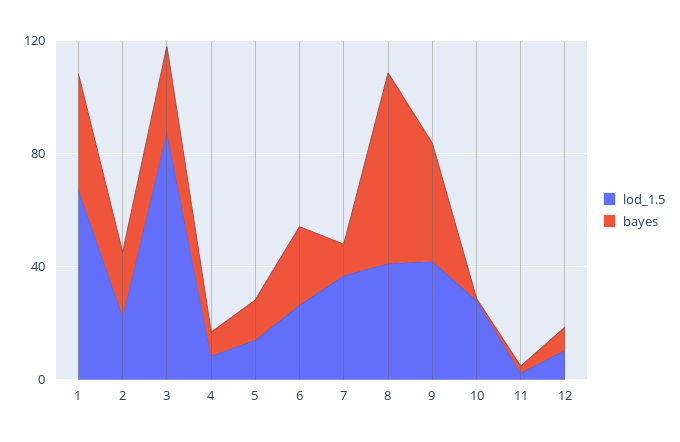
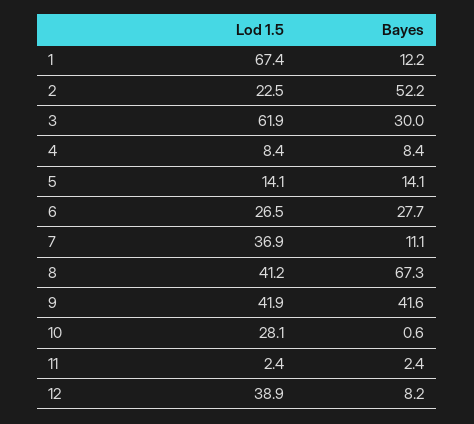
bayes, 1: 40 -> 12.2
bayes, 2: 20 -> 52.2
lod_1.5, 3: 90 -> 61.9
lod_1.5, 12: 10 -> 38.9

